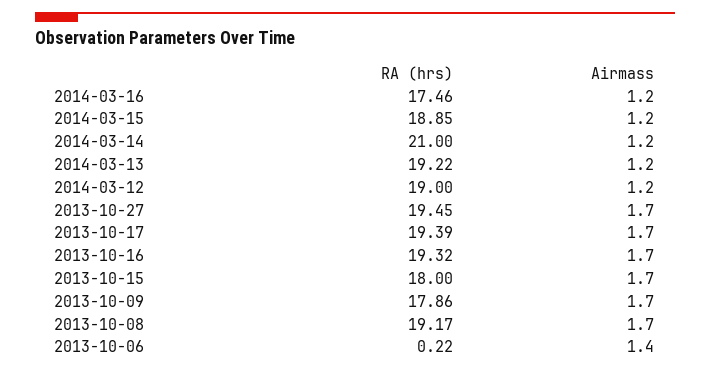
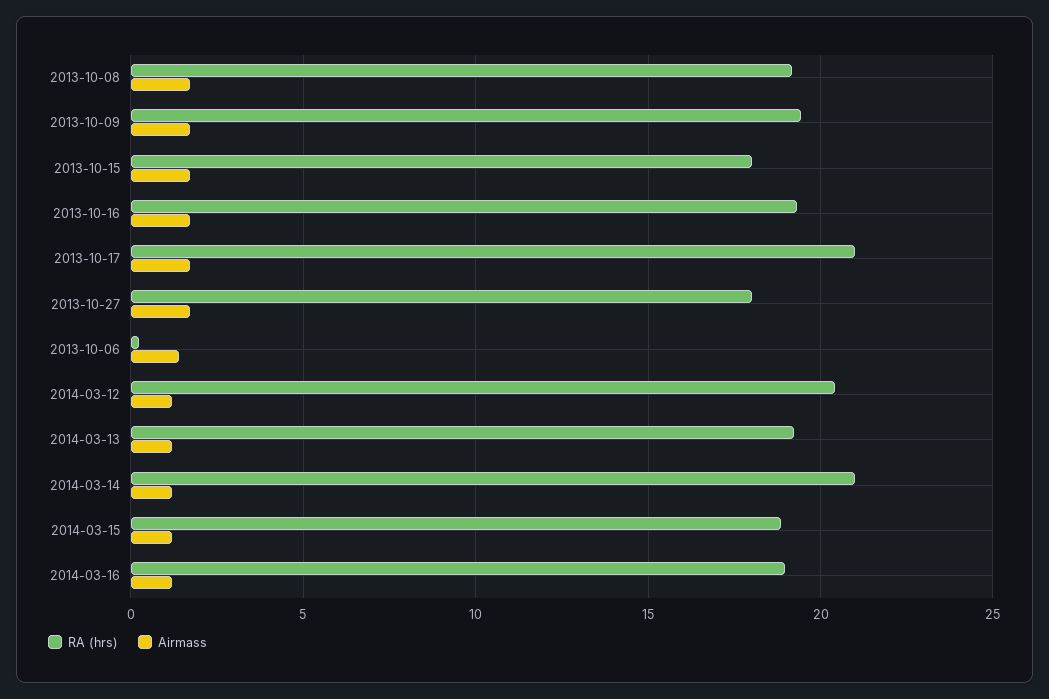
RA (hrs), 2014-03-16: 17.46 -> 19
RA (hrs), 2014-03-12: 19 -> 20.5
RA (hrs), 2013-10-27: 19.45 -> 18
RA (hrs), 2013-10-17: 19.39 -> 21
RA (hrs), 2013-10-09: 17.86 -> 19.5

